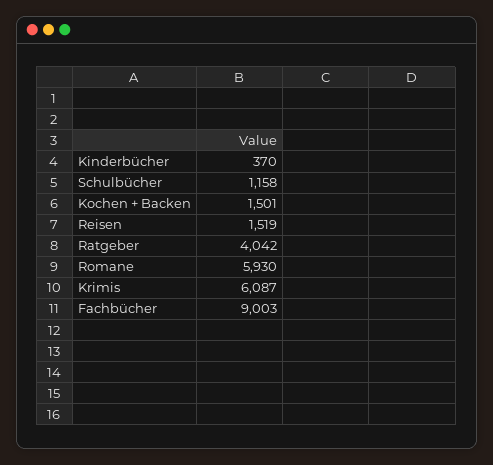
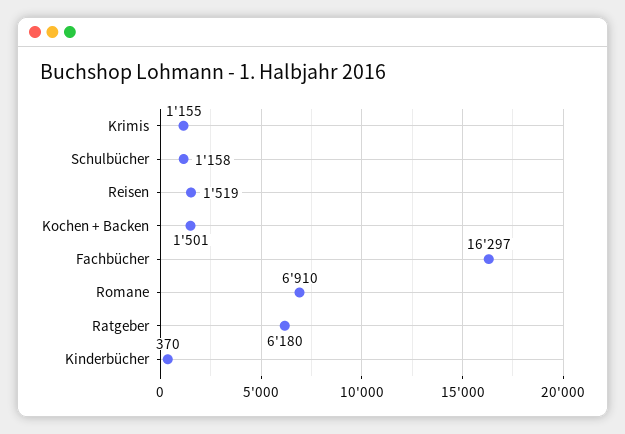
Ratgeber: 4042 -> 6180
Romane: 5930 -> 6910
Krimis: 6087 -> 1155
Fachbücher: 9003 -> 16297

